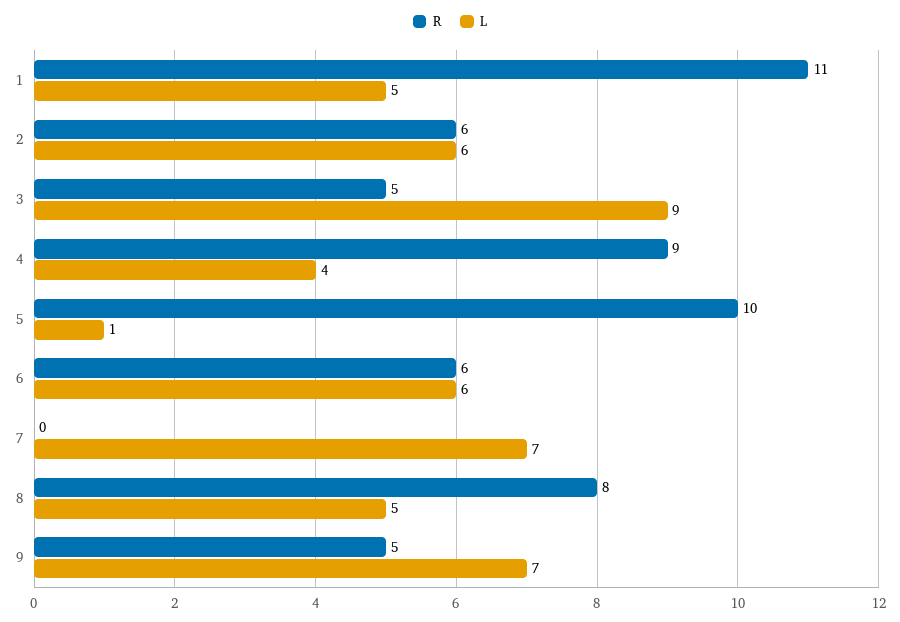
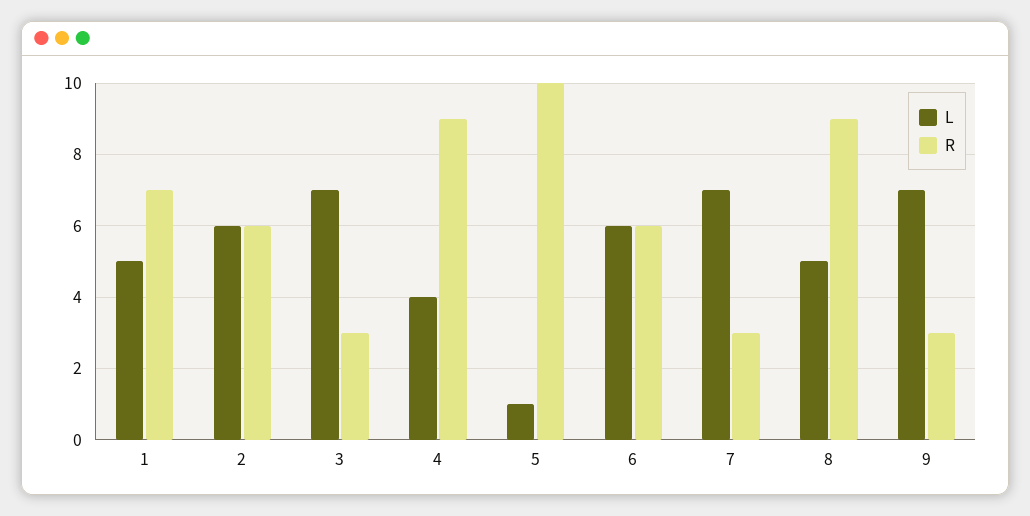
R, 1: 11 -> 7
R, 3: 5 -> 3
L, 3: 9 -> 7
R, 7: 0 -> 3
R, 8: 8 -> 9
R, 9: 5 -> 3

